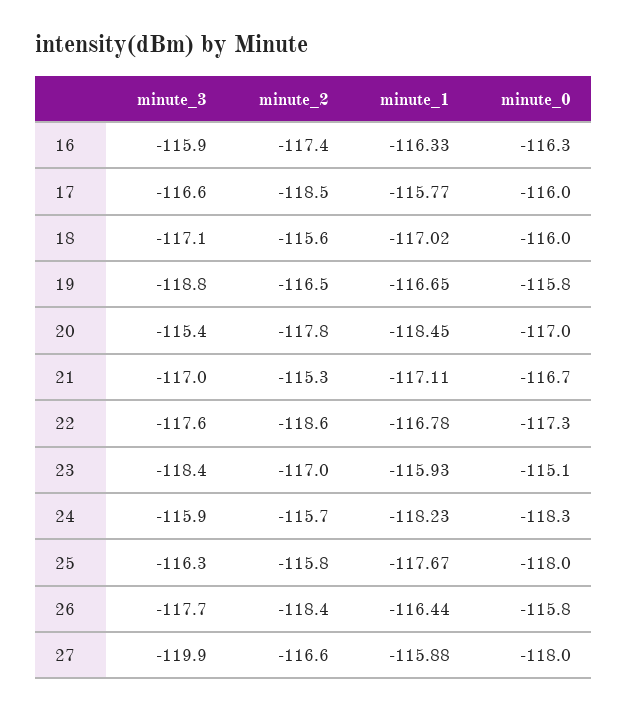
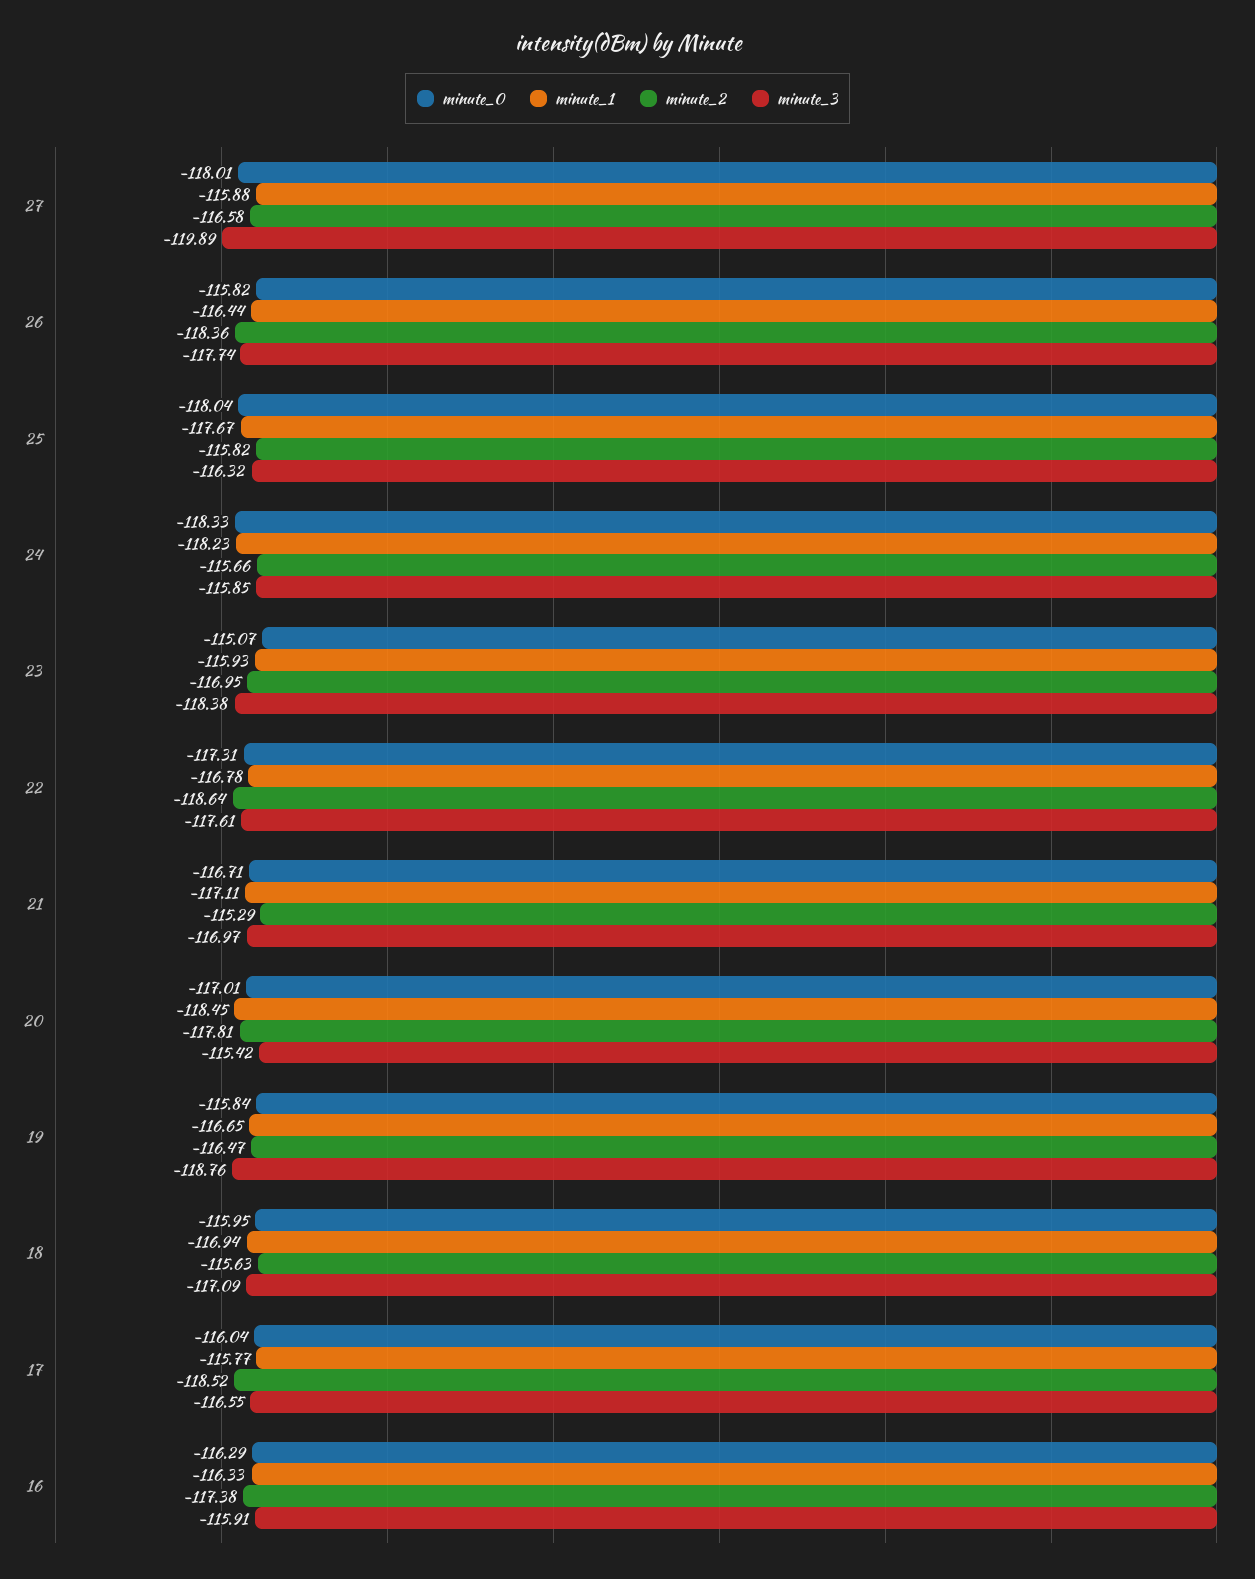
minute_1, 18: -117.02 -> -116.94

